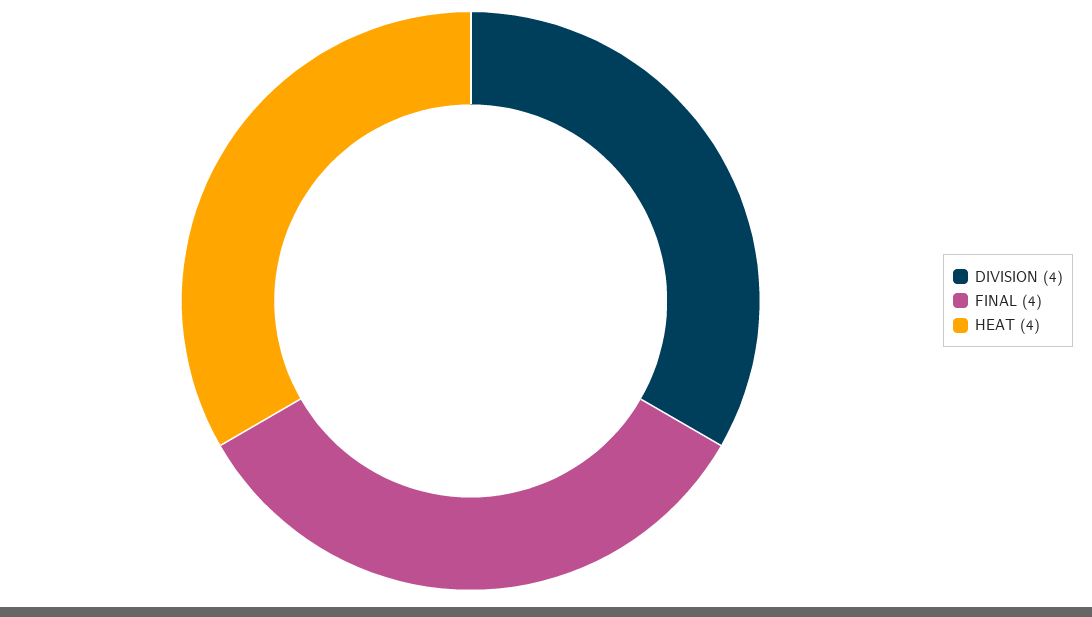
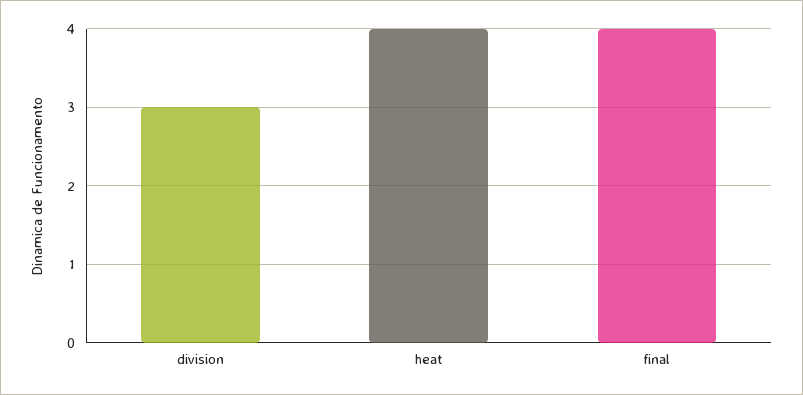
DIVISION: 4 -> 3

